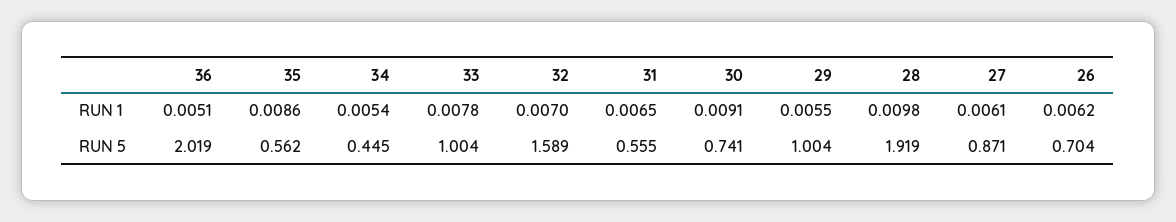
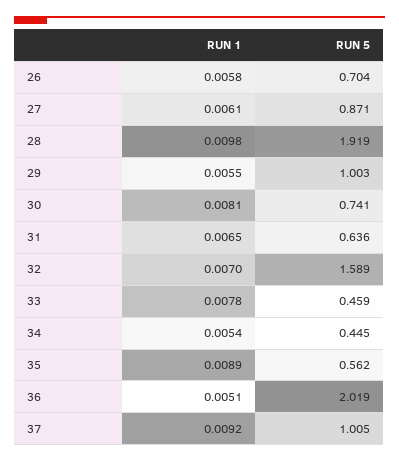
35, RUN 1: 0.0086 -> 0.0089
30, RUN 1: 0.0091 -> 0.0081
26, RUN 1: 0.0062 -> 0.0058
33, RUN 5: 1.004 -> 0.459
31, RUN 5: 0.555 -> 0.636
29, RUN 5: 1.004 -> 1.003
37, RUN 1: none -> 0.0092
37, RUN 5: none -> 1.005

